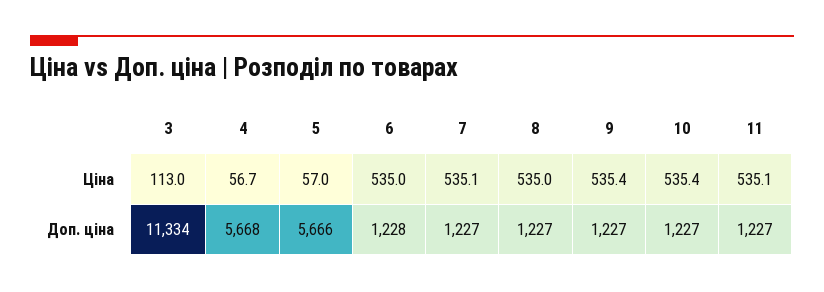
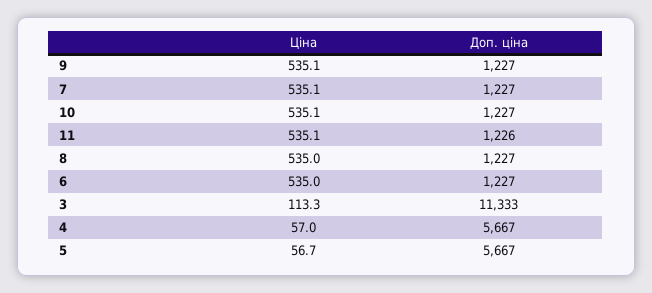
3, Ціна: 113 -> 113.3
4, Ціна: 56.7 -> 57
5, Ціна: 57 -> 56.7
9, Ціна: 535.4 -> 535.1
10, Ціна: 535.4 -> 535.1
3, Доп. ціна: 11334 -> 11333
4, Доп. ціна: 5668 -> 5667
5, Доп. ціна: 5666 -> 5667
6, Доп. ціна: 1228 -> 1227
11, Доп. ціна: 1227 -> 1226

